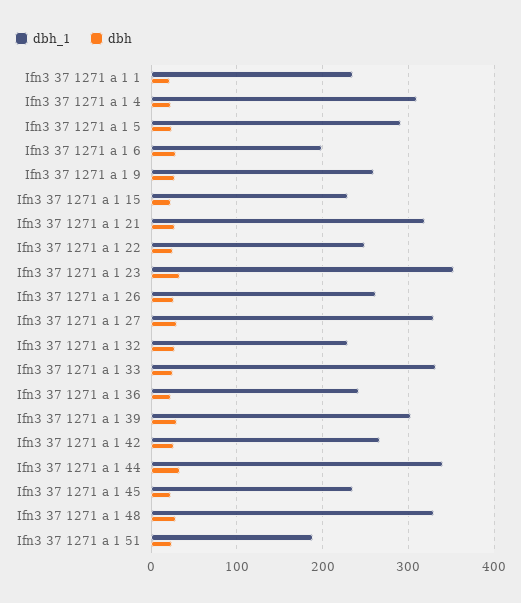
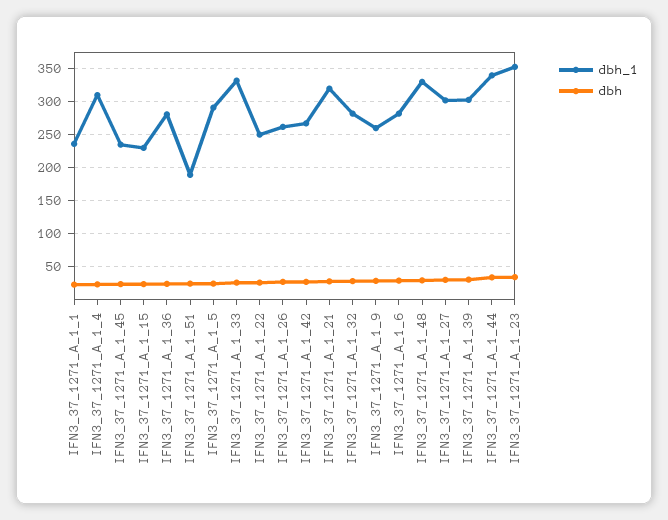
dbh_1, Ifn3 37 1271 a 1 6: 200 -> 280
dbh_1, Ifn3 37 1271 a 1 27: 330 -> 300
dbh_1, Ifn3 37 1271 a 1 32: 230 -> 280
dbh_1, Ifn3 37 1271 a 1 36: 240 -> 280

